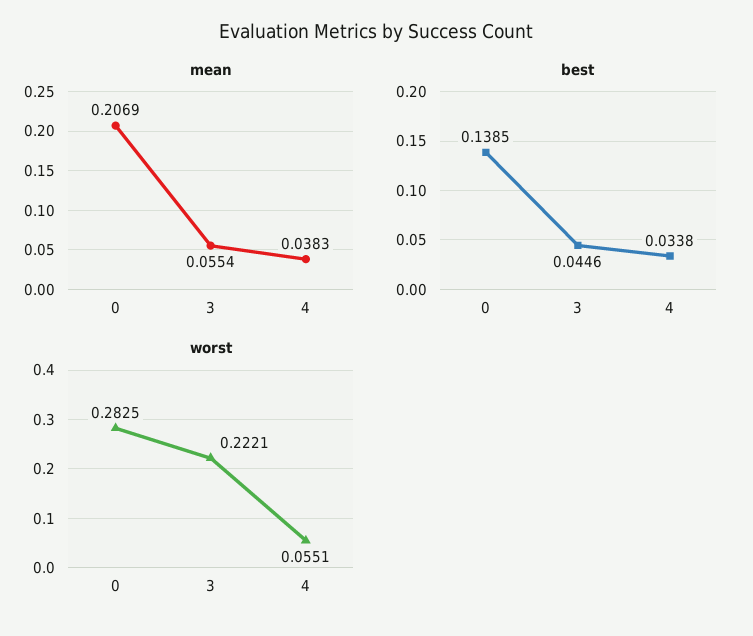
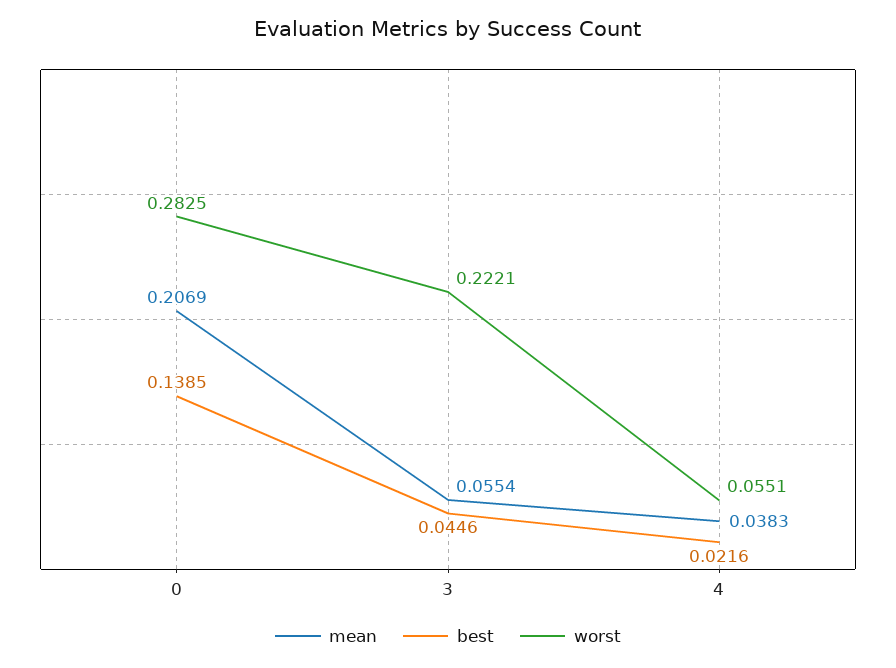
best, 4: 0.0338 -> 0.0216

